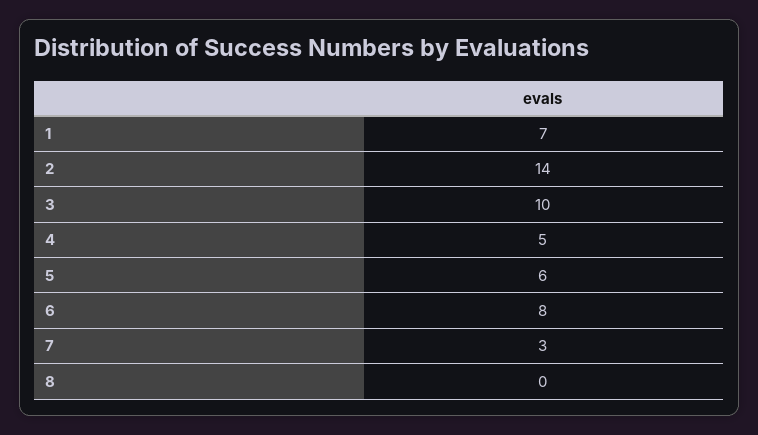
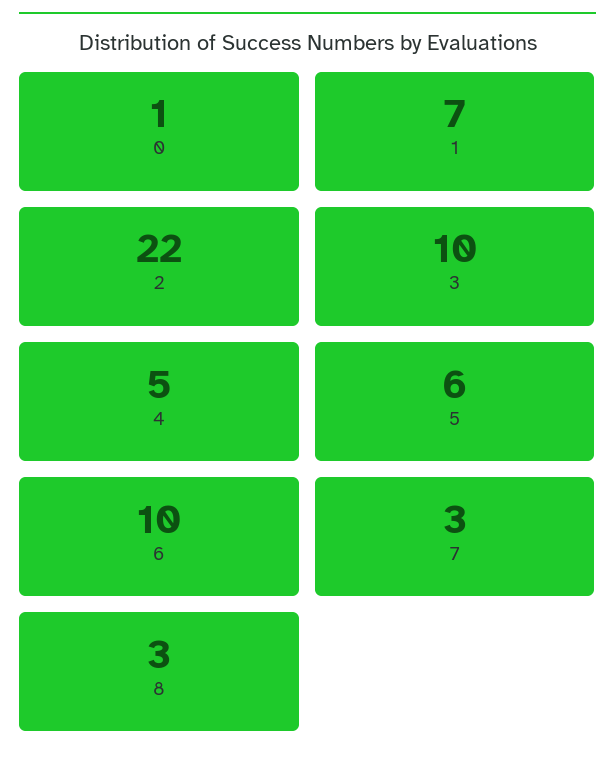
2: 14 -> 22
6: 8 -> 10
8: 0 -> 3
0: none -> 1

